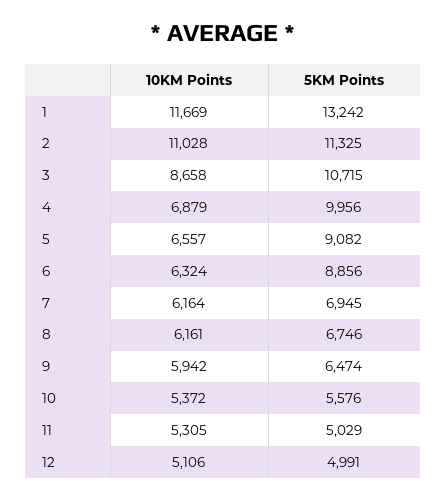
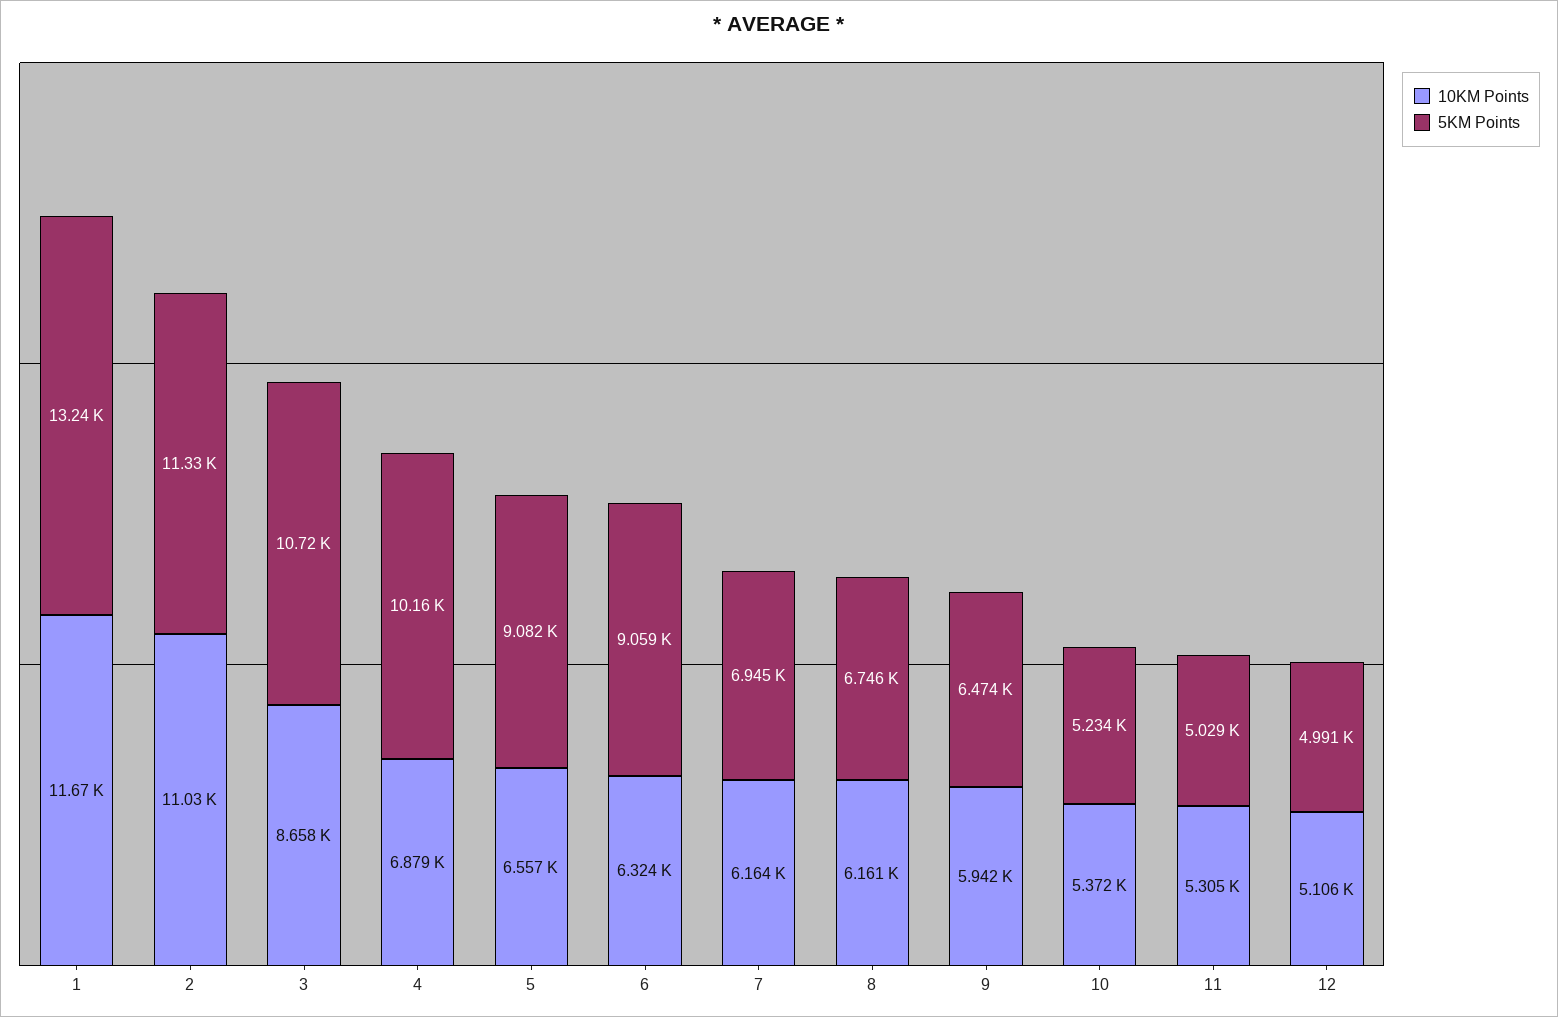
5KM Points, 4: 9956 -> 10160
5KM Points, 6: 8856 -> 9059
5KM Points, 10: 5576 -> 5234

